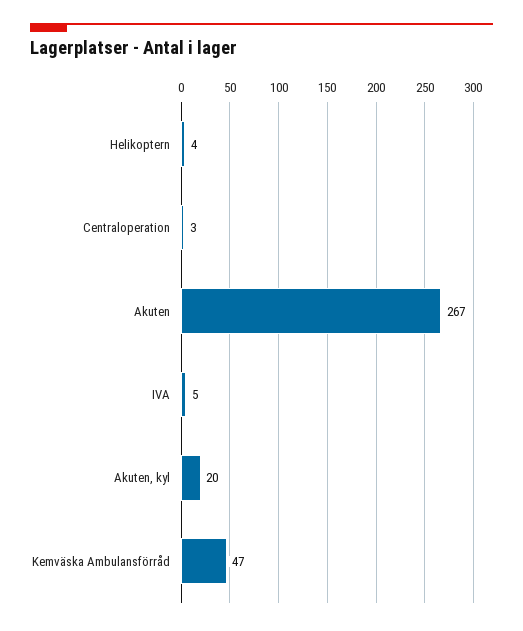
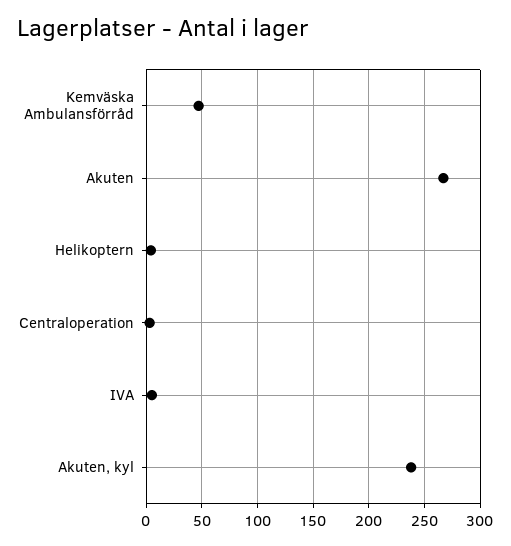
Akuten, kyl: 20 -> 240

